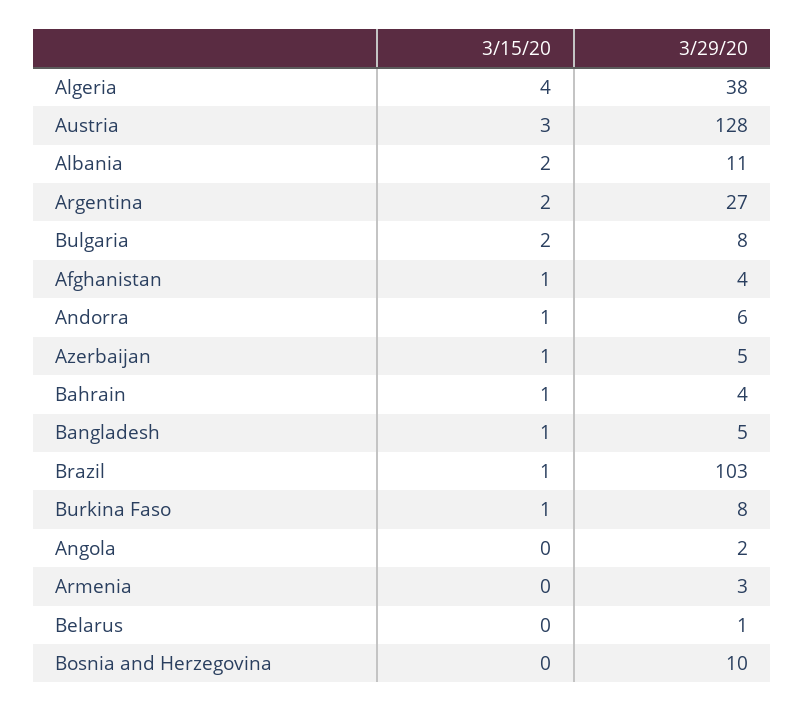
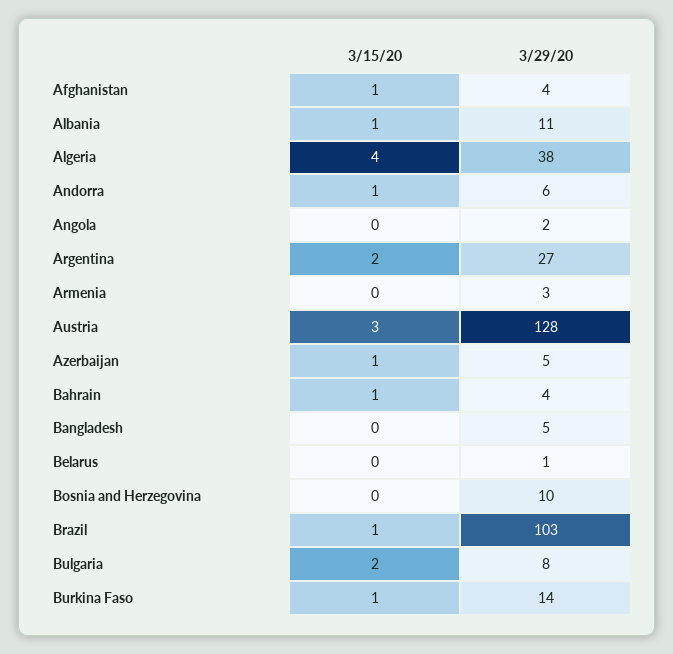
3/15/20, Albania: 2 -> 1
3/15/20, Bangladesh: 1 -> 0
3/29/20, Burkina Faso: 8 -> 14

